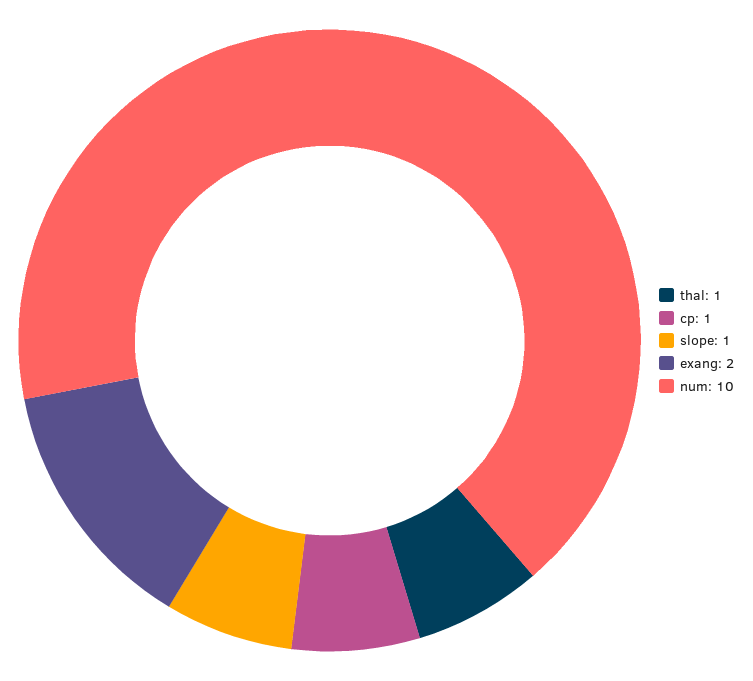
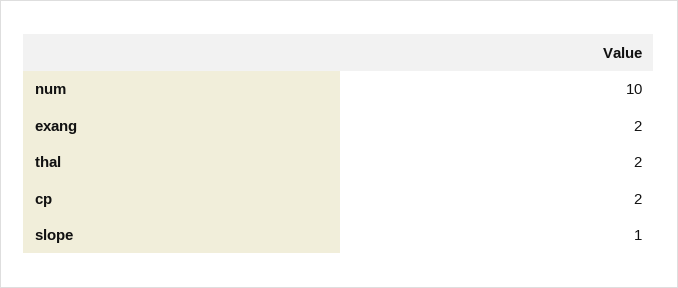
thal: 1 -> 2
cp: 1 -> 2

